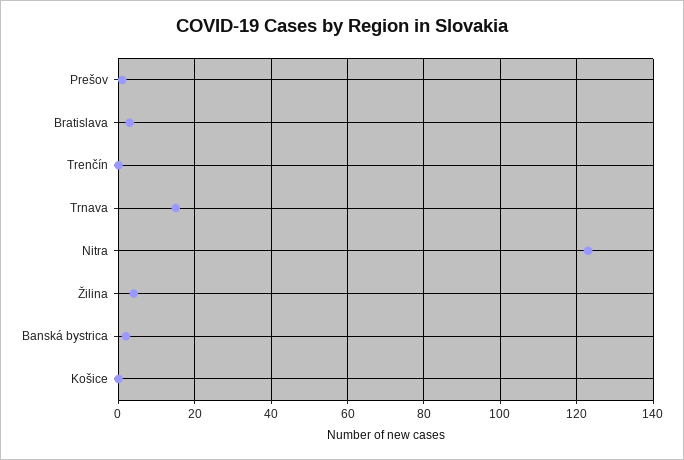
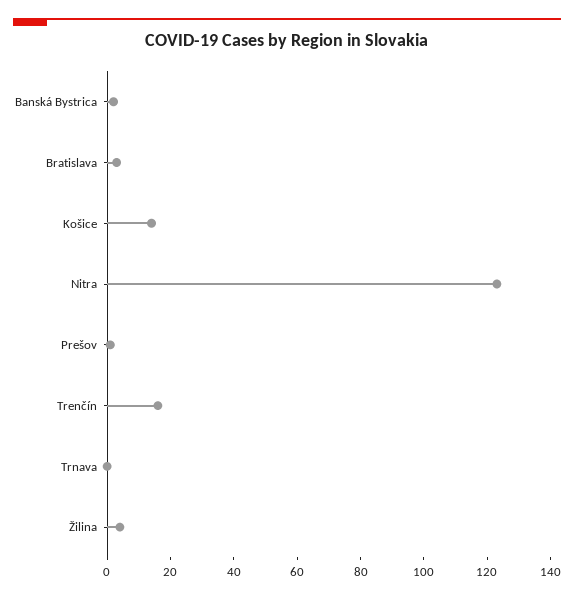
Trenčín: 0 -> 15
Trnava: 15 -> 0
Košice: 0 -> 15

